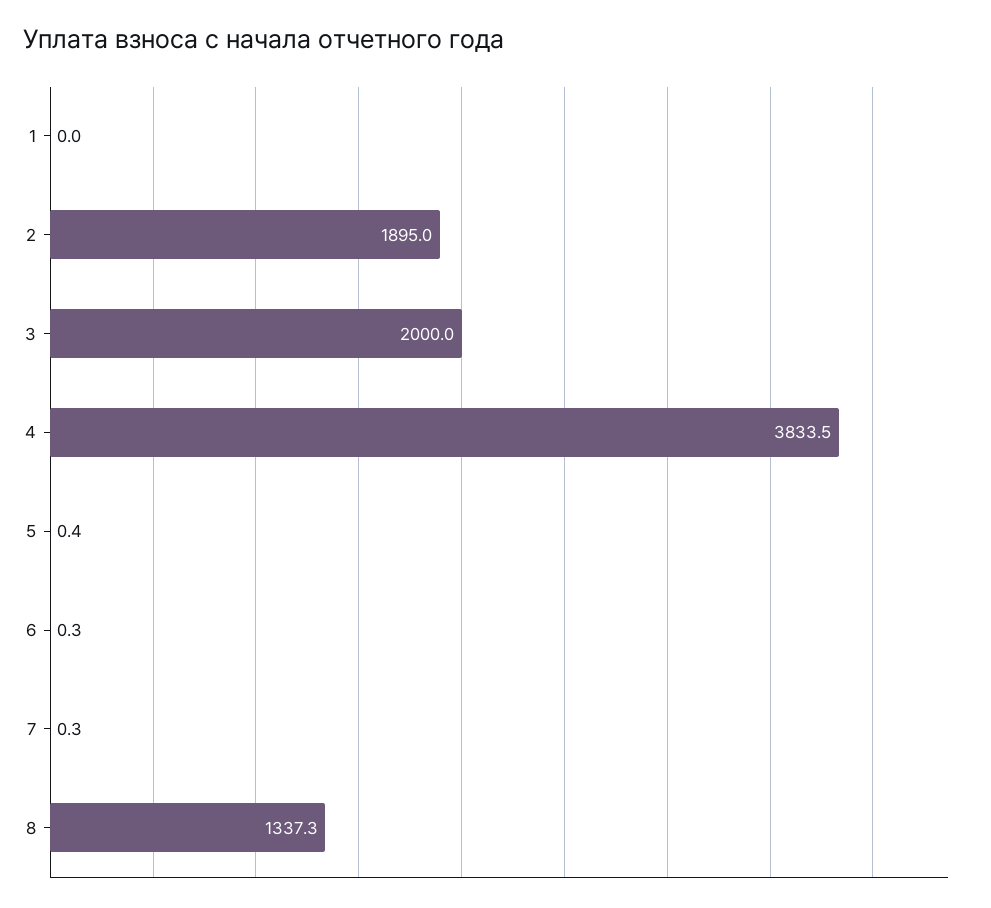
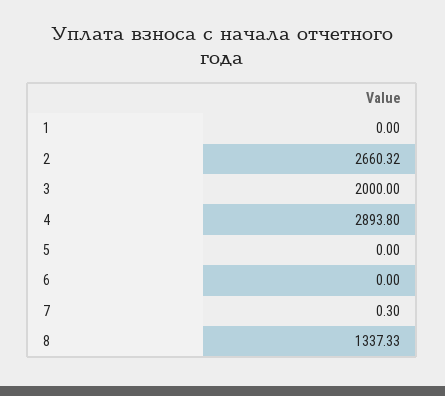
2: 1895 -> 2660.32
4: 3833.5 -> 2893.8
5: 0.4 -> 0
6: 0.3 -> 0

